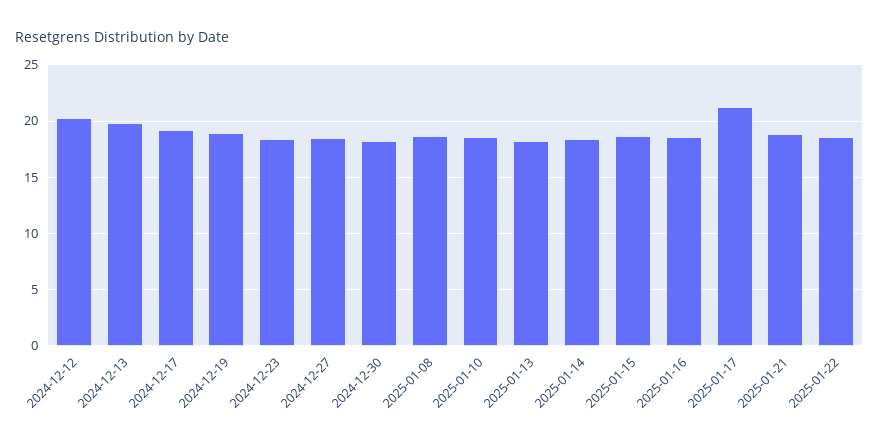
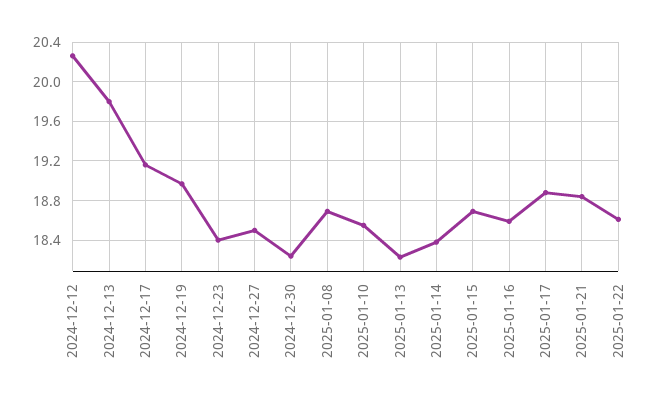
2025-01-17: 21 -> 18.9

